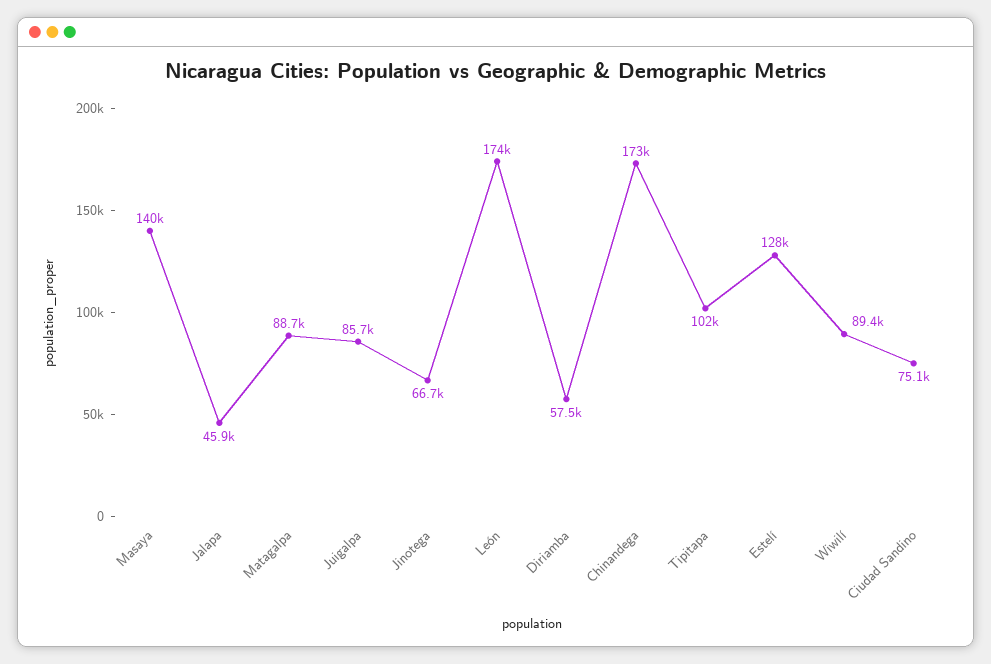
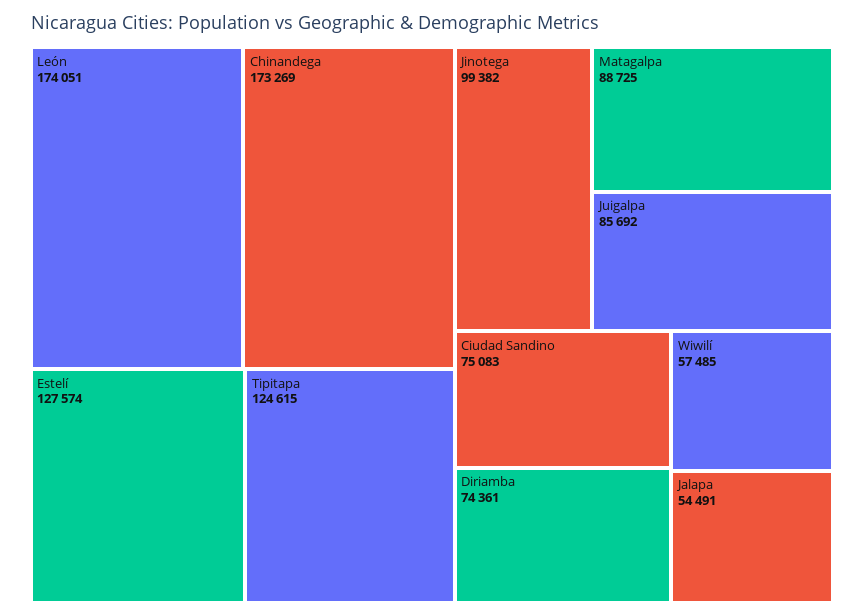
Masaya: 140000 -> none
Jalapa: 45900 -> 54491
Jinotega: 66700 -> 99382
Diriamba: 57500 -> 74361
Tipitapa: 102000 -> 124615
Wiwilí: 89400 -> 57485

